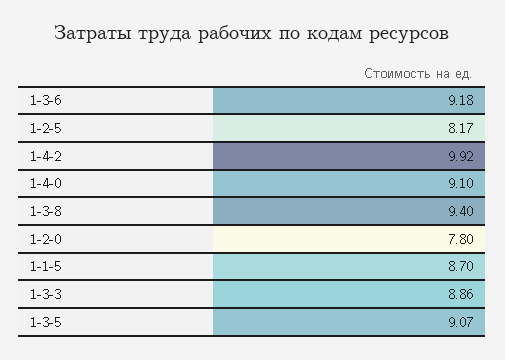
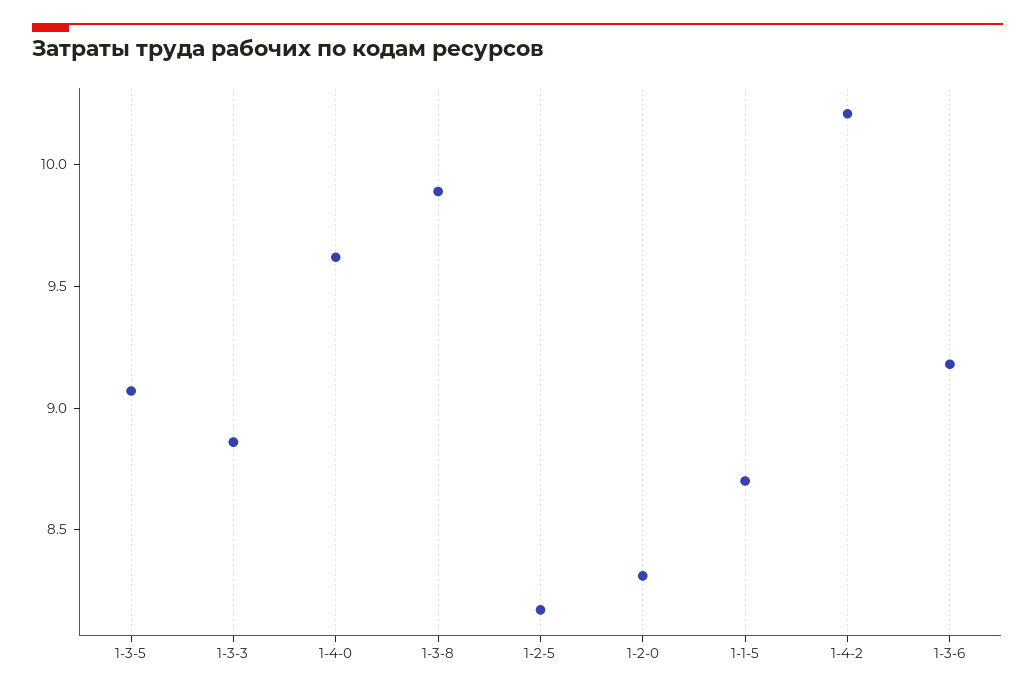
1-4-2: 9.92 -> 10.2
1-4-0: 9.1 -> 9.6
1-3-8: 9.4 -> 9.9
1-2-0: 7.8 -> 8.3

